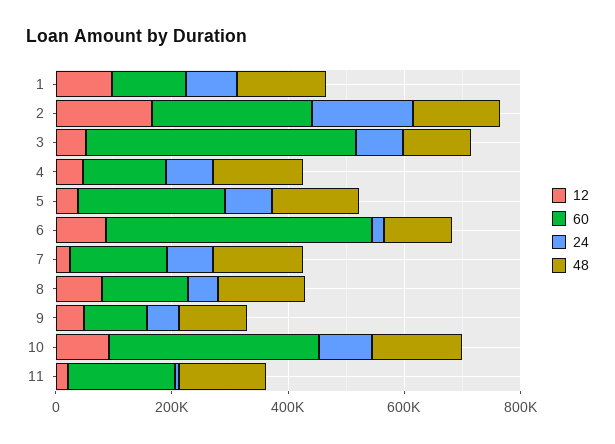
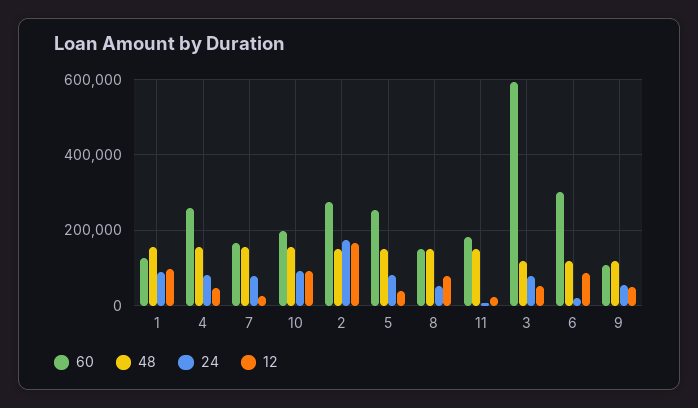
60, 3: 450000 -> 600000
60, 4: 150000 -> 260000
60, 6: 450000 -> 300000
60, 10: 350000 -> 200000

